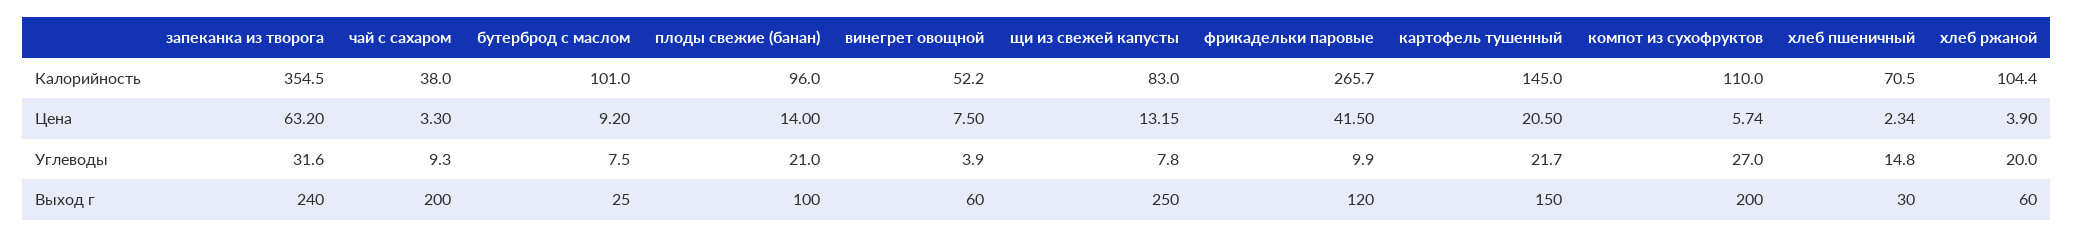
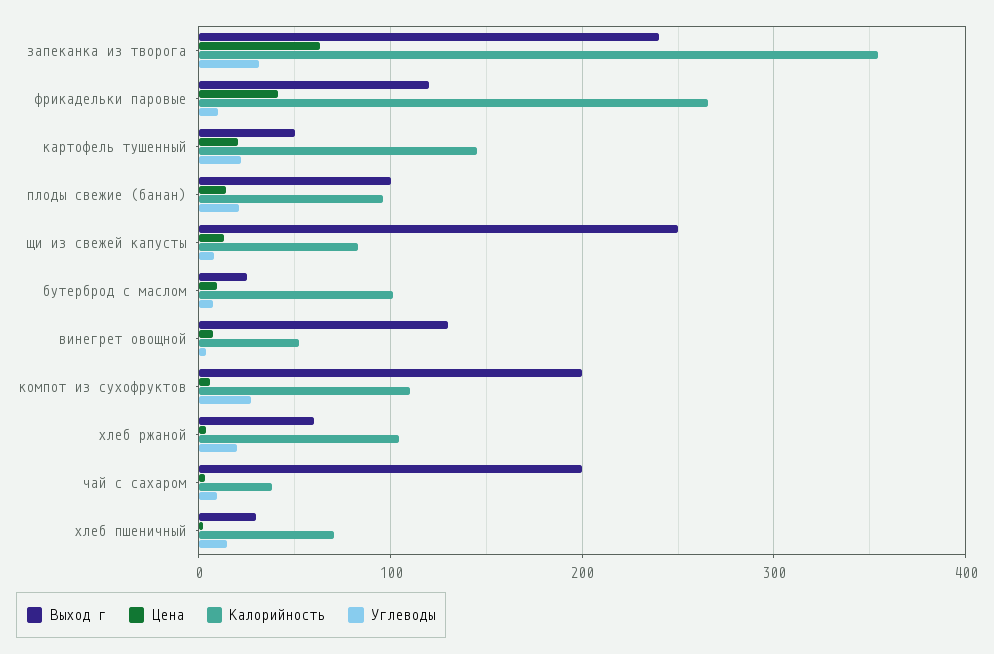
Выход г, винегрет овощной: 60 -> 130
Выход г, картофель тушенный: 150 -> 50

